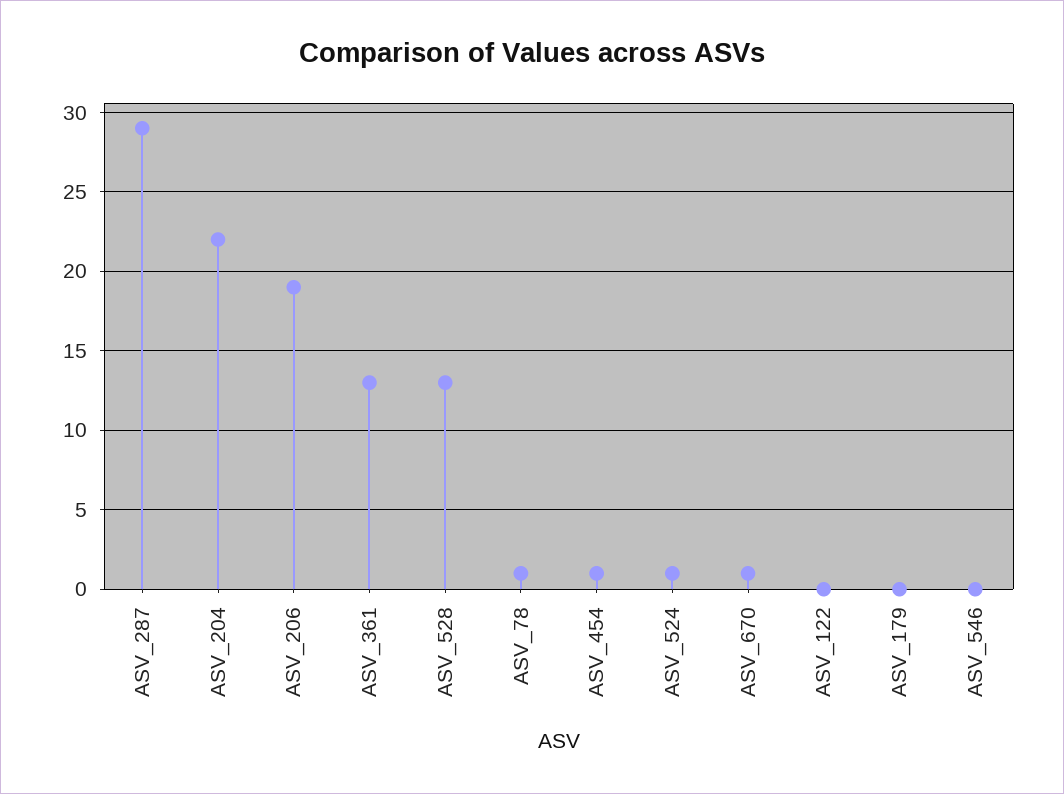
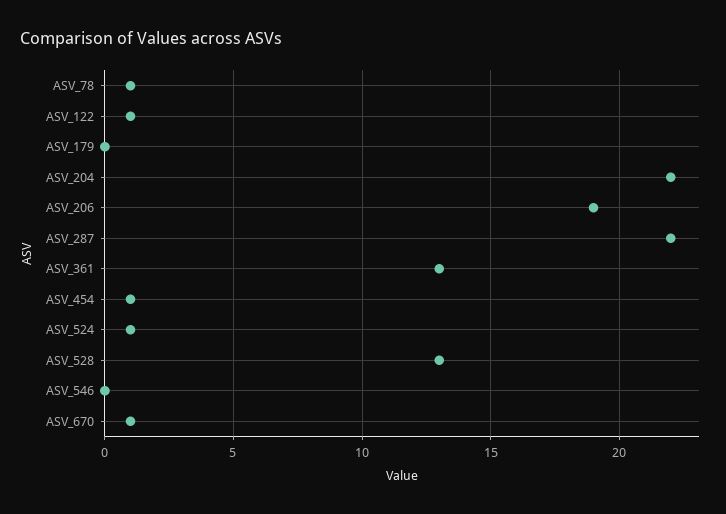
ASV_287: 29 -> 22
ASV_122: 0 -> 1

